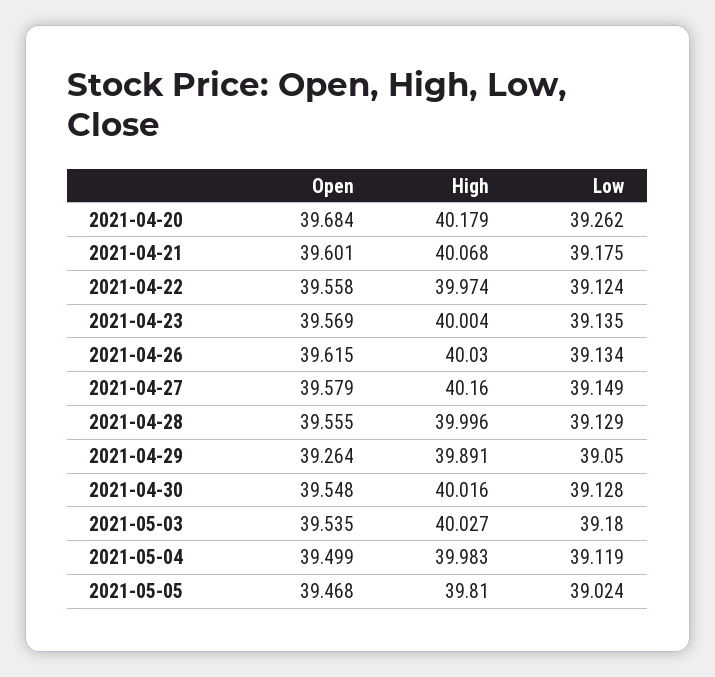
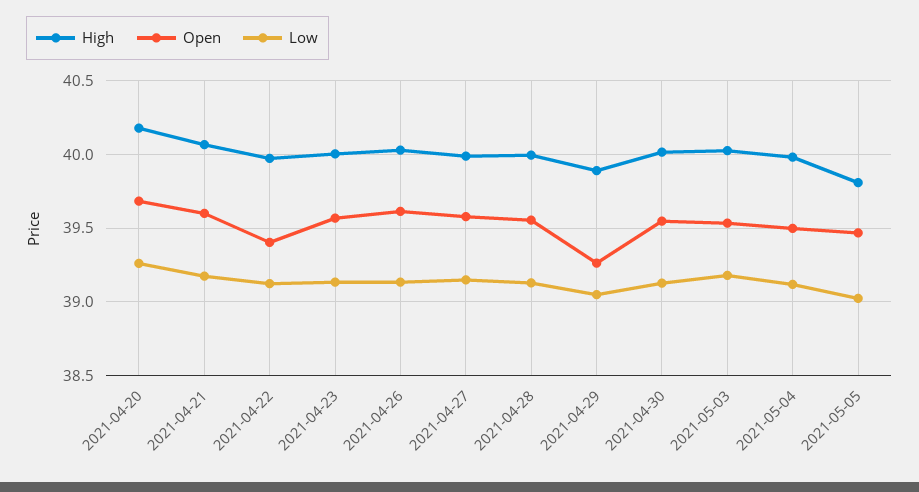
Open, 2021-04-22: 39.558 -> 39.4
High, 2021-04-27: 40.16 -> 40

